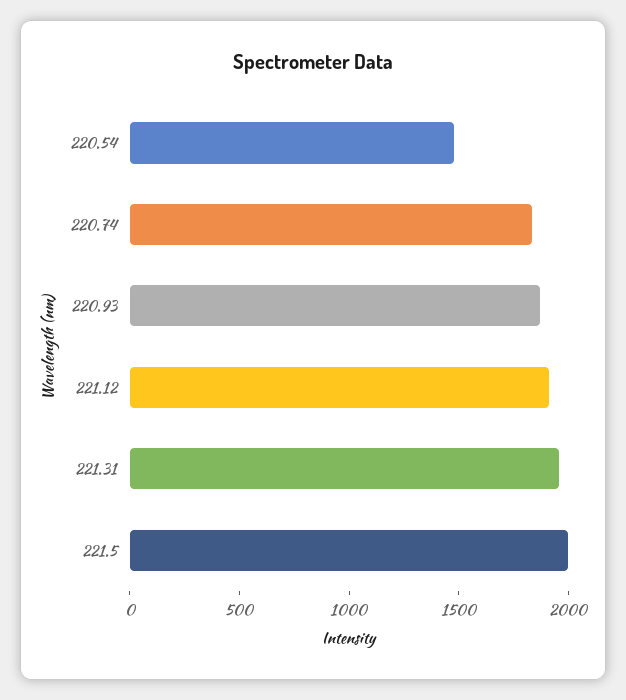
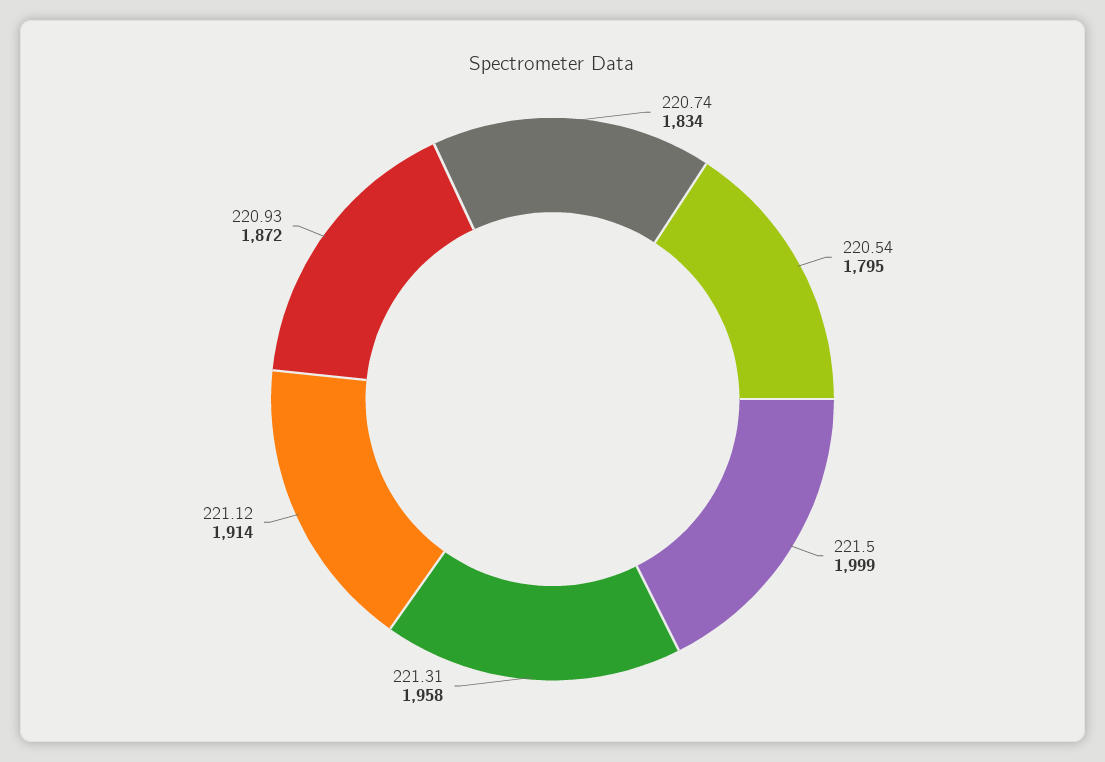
220.54: 1500 -> 1795

